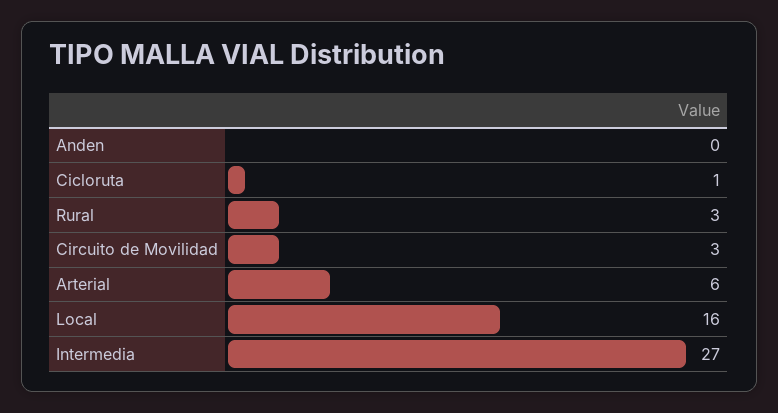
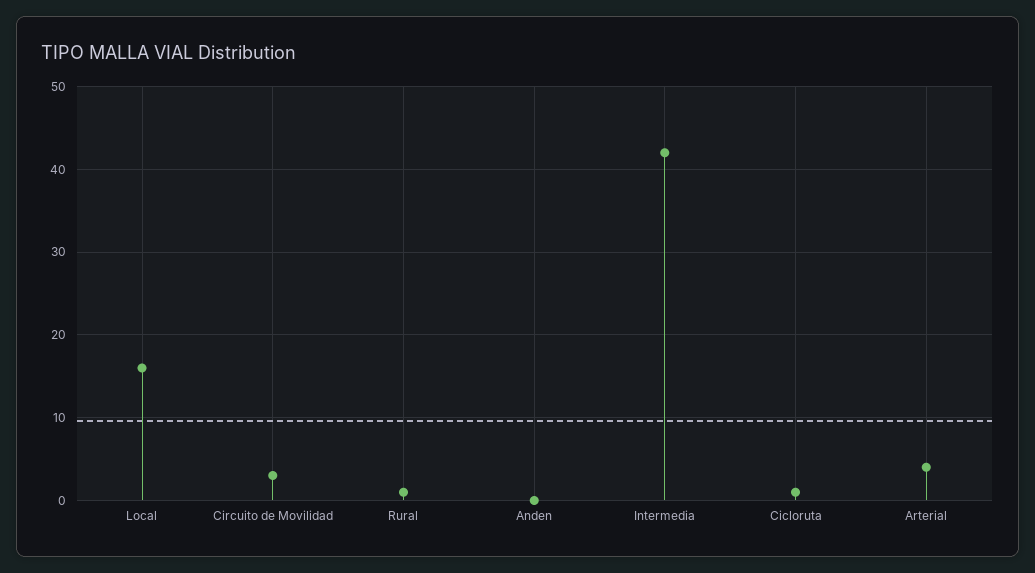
Rural: 3 -> 1
Arterial: 6 -> 4
Intermedia: 27 -> 42

